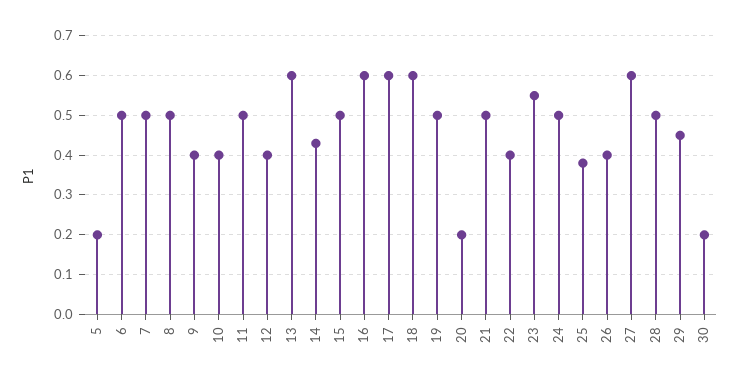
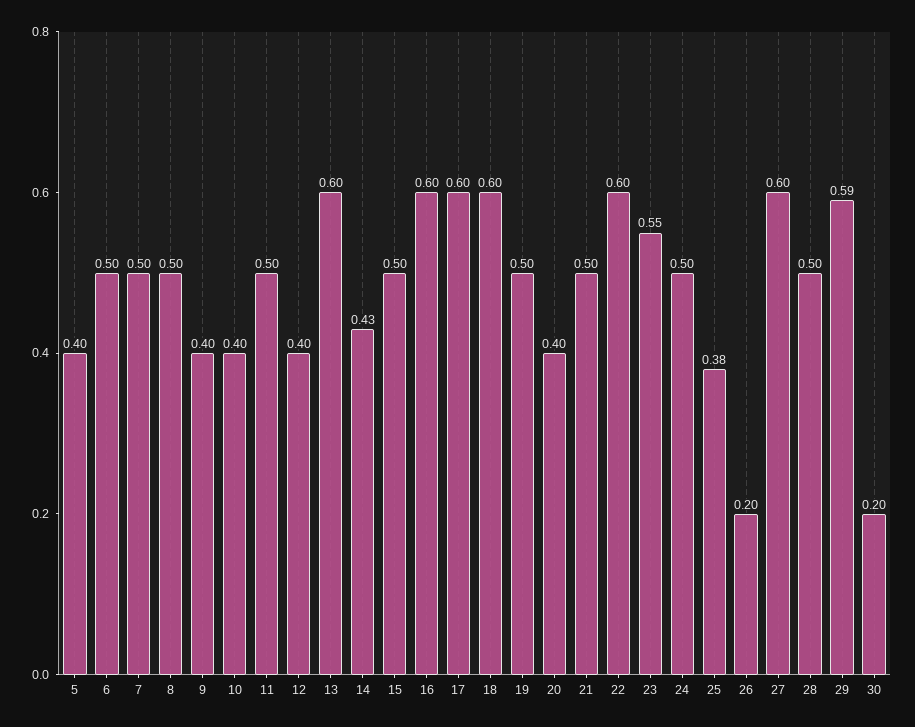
5: 0.2 -> 0.4
20: 0.2 -> 0.4
22: 0.4 -> 0.6
26: 0.4 -> 0.2
29: 0.45 -> 0.59

